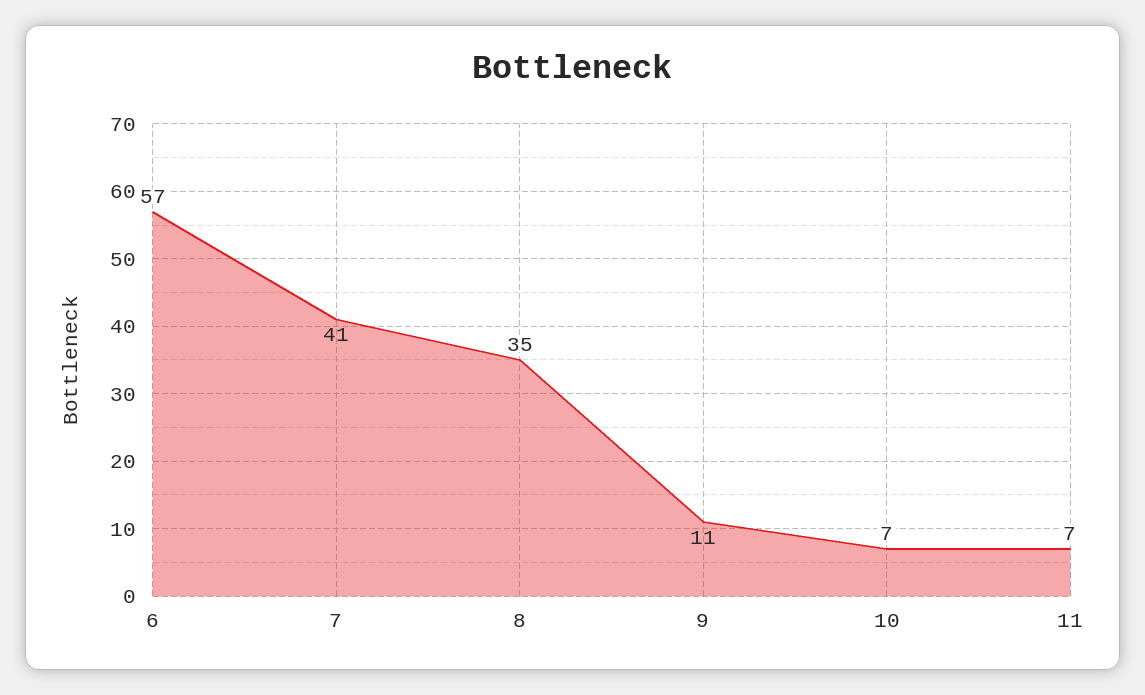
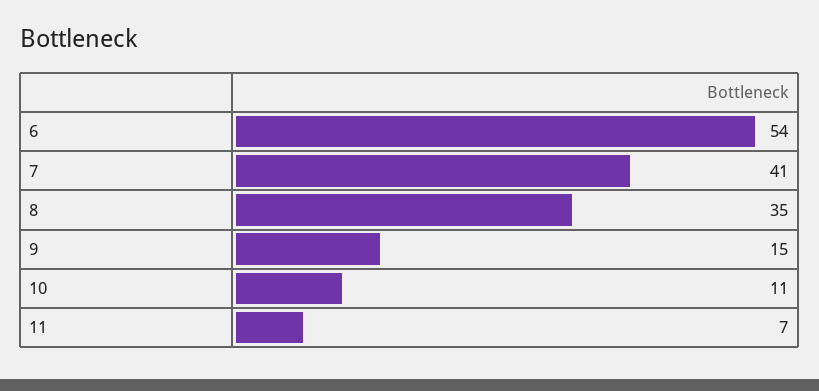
6: 57 -> 54
9: 11 -> 15
10: 7 -> 11

